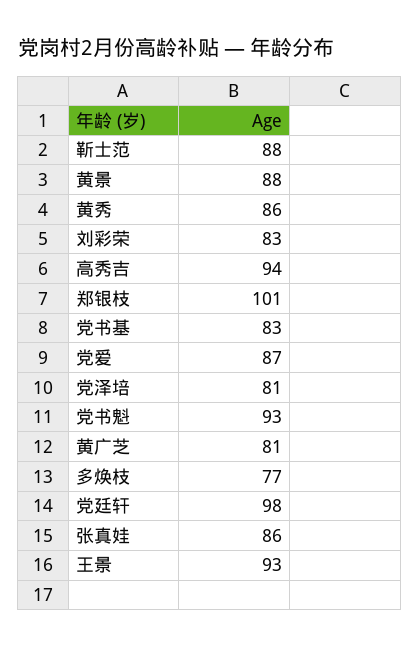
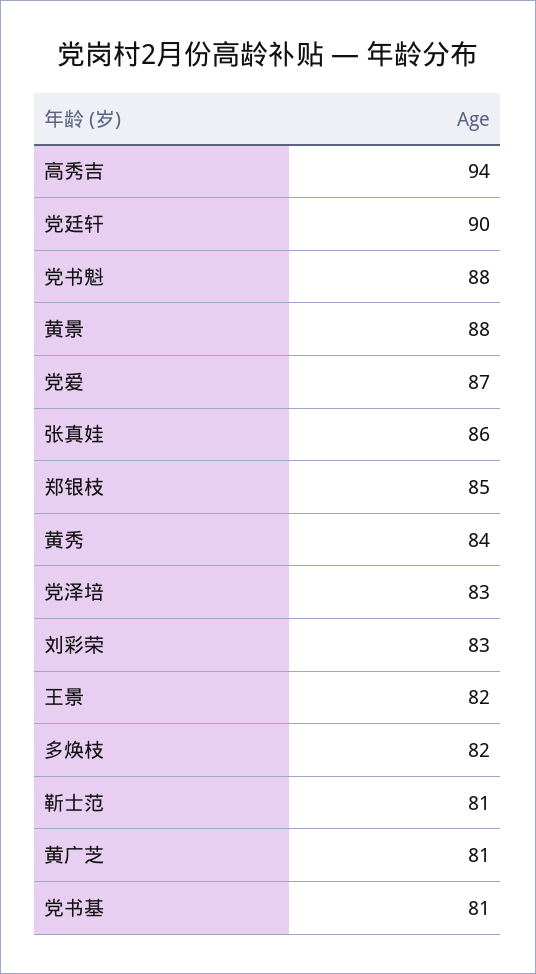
靳士范: 88 -> 81
黄秀: 86 -> 84
郑银枝: 101 -> 85
党书基: 83 -> 81
党泽培: 81 -> 83
党书魁: 93 -> 88
多焕枝: 77 -> 82
党廷轩: 98 -> 90
王景: 93 -> 82

